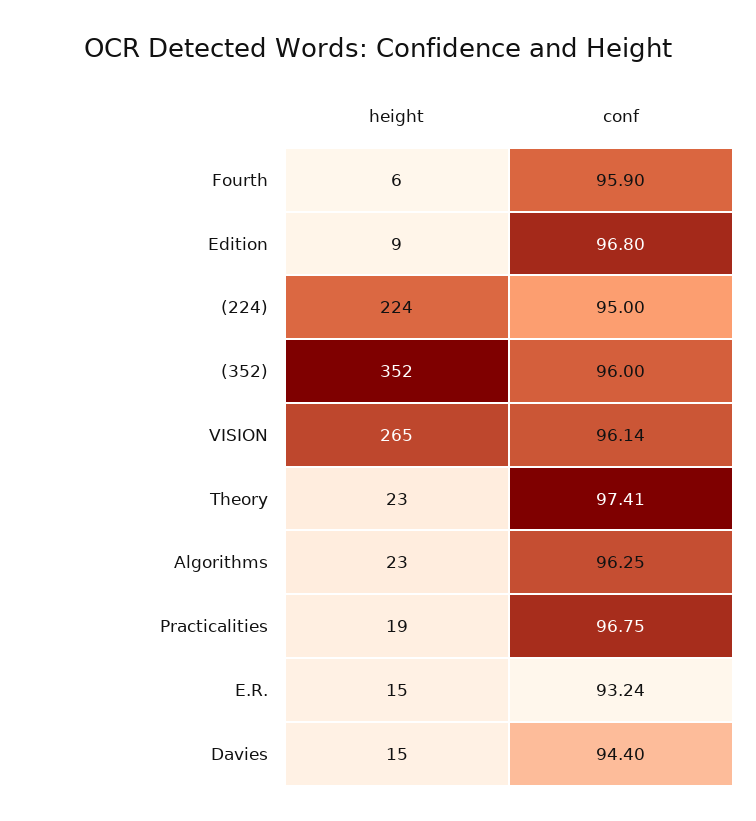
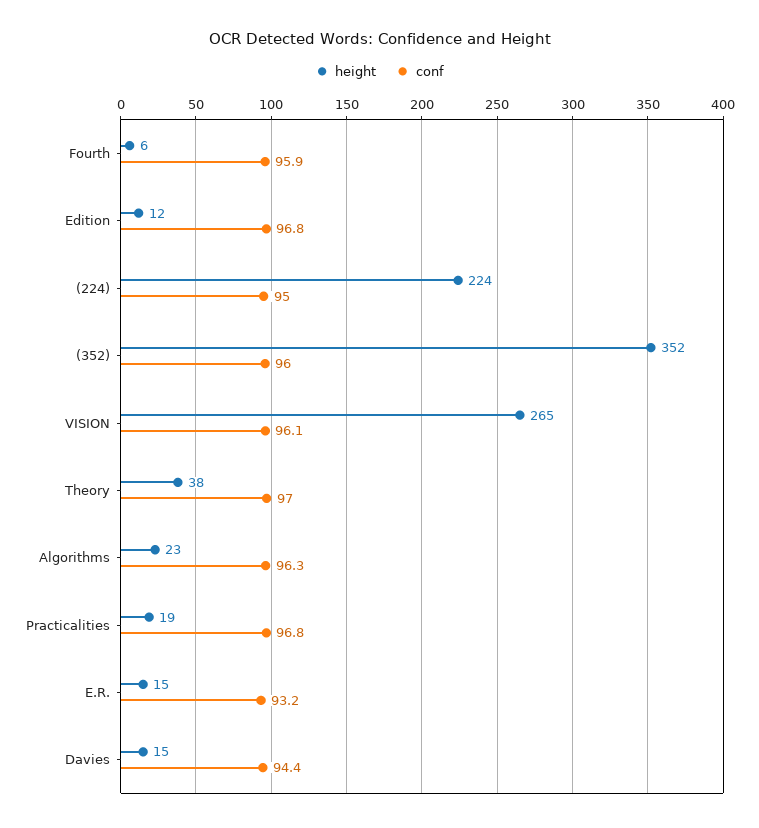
height, Edition: 9 -> 12
height, Theory: 23 -> 38
conf, Theory: 97.41 -> 97

